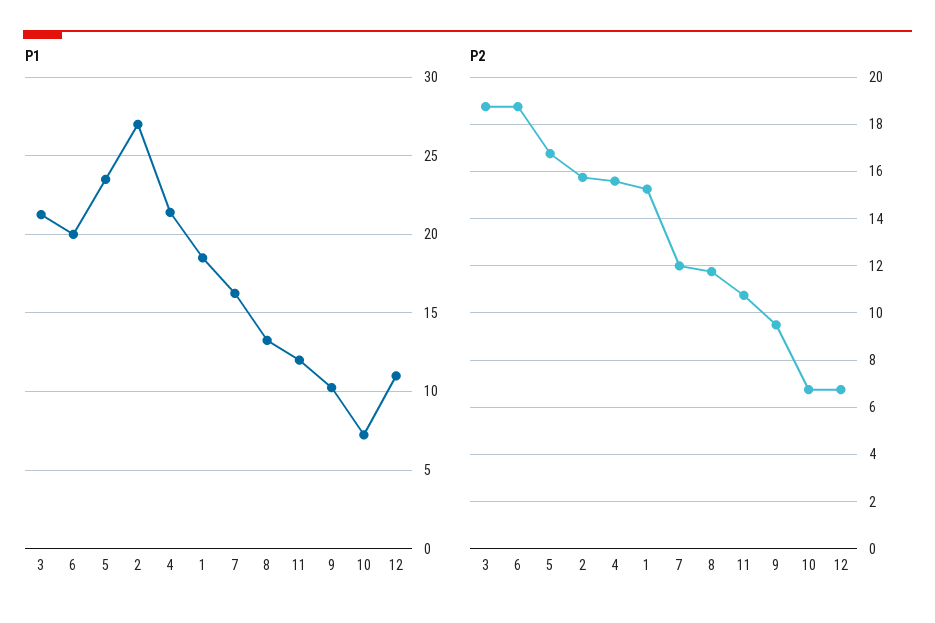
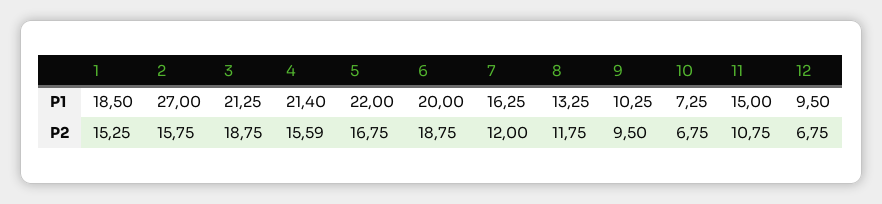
P1, 5: 23.5 -> 22
P1, 11: 12 -> 15
P1, 12: 11 -> 9.5

